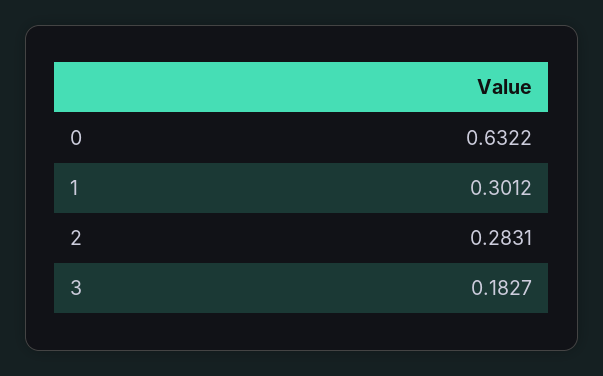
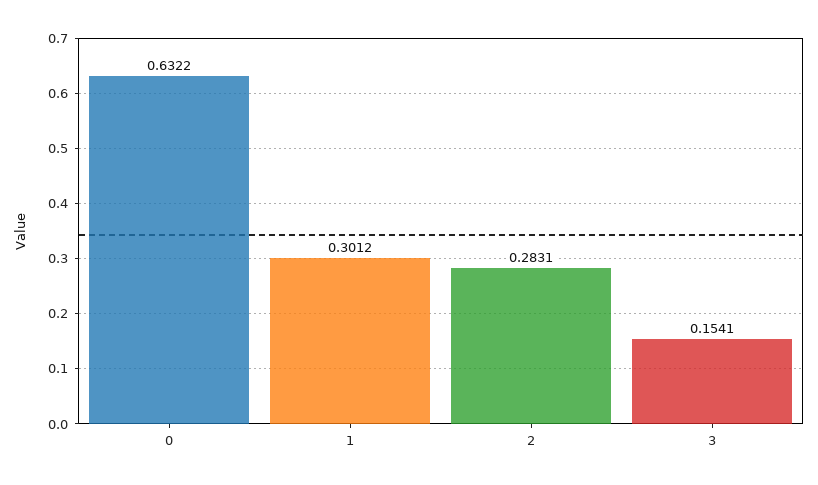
3: 0.1827 -> 0.1541

